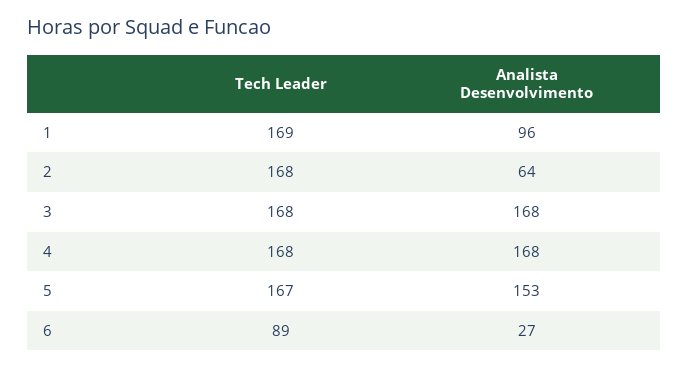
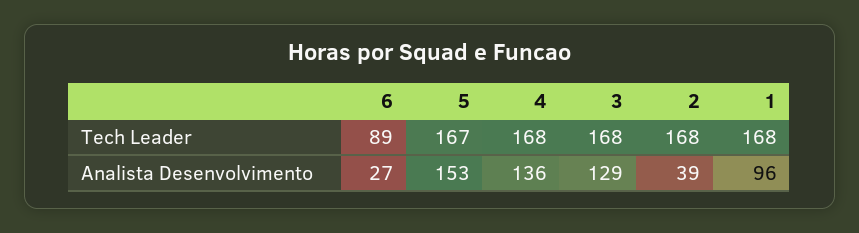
Tech Leader, 1: 169 -> 168
Analista Desenvolvimento, 2: 64 -> 39
Analista Desenvolvimento, 3: 168 -> 129
Analista Desenvolvimento, 4: 168 -> 136

